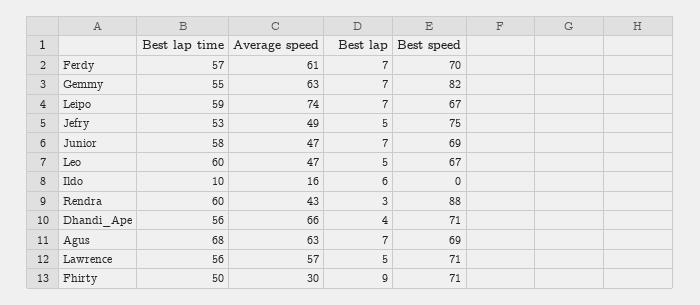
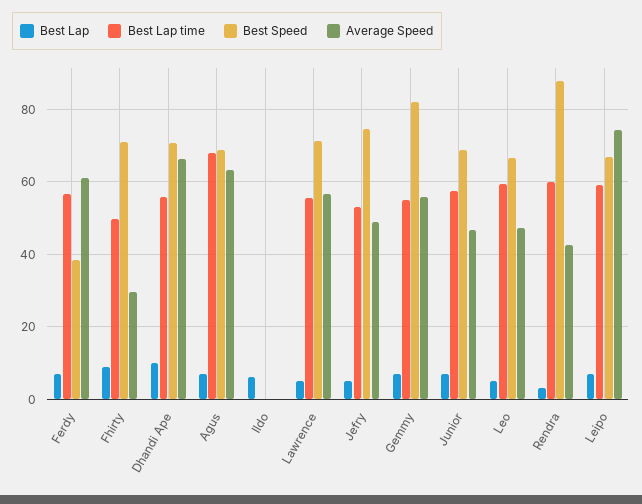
Best speed, Ferdy: 70 -> 38
Average speed, Gemmy: 63 -> 56
Best lap time, Ildo: 10 -> 0
Average speed, Ildo: 16 -> 0
Best lap, Dhandi_Ape: 4 -> 10

